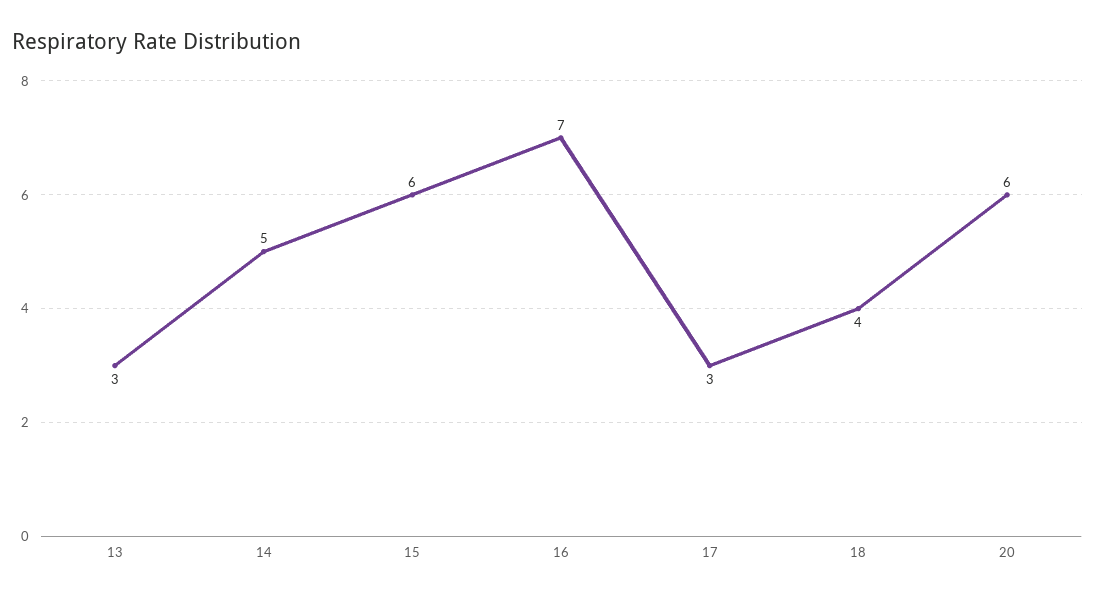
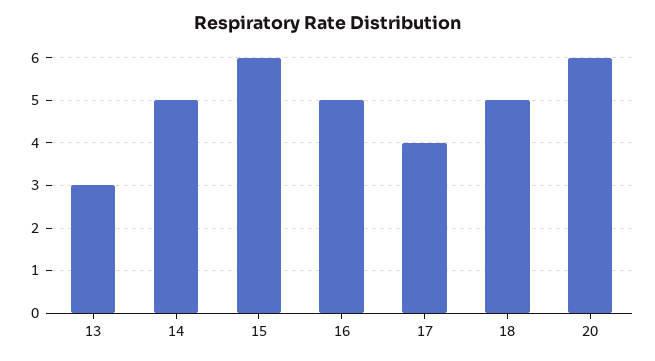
16: 7 -> 5
17: 3 -> 4
18: 4 -> 5

